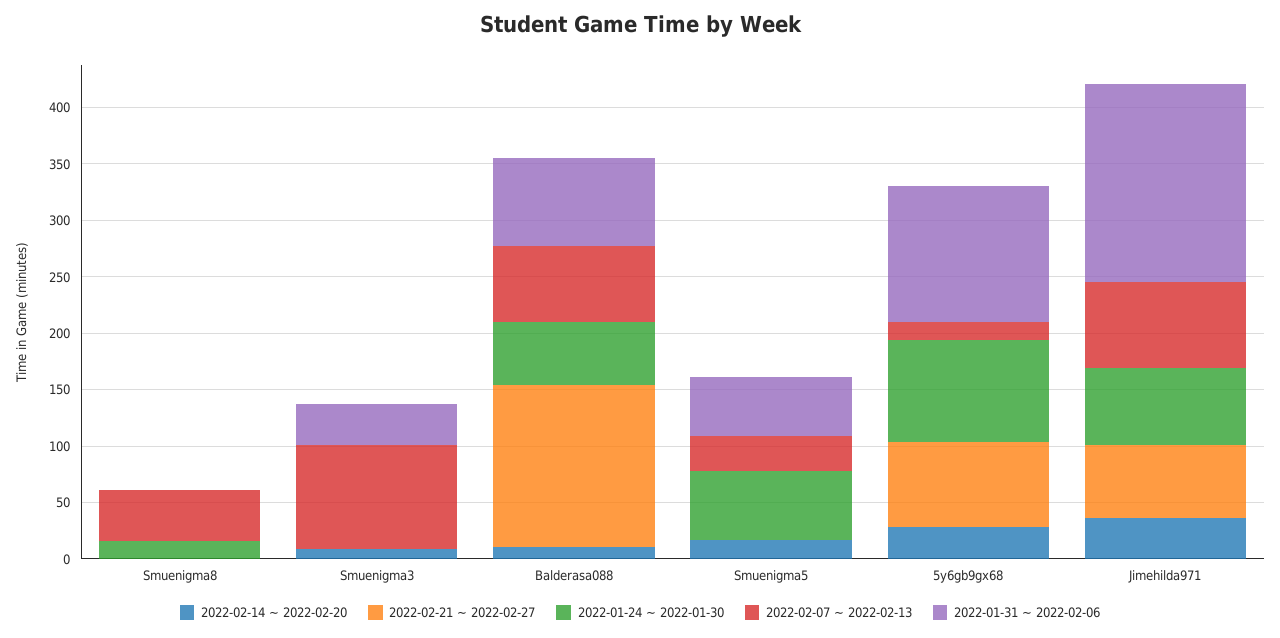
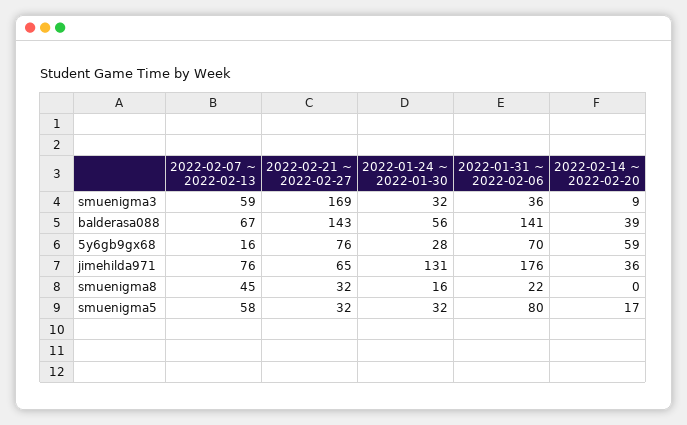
2022-02-21 ~ 2022-02-27, Smuenigma8: 0 -> 32
2022-01-31 ~ 2022-02-06, Smuenigma8: 0 -> 22
2022-02-21 ~ 2022-02-27, Smuenigma3: 0 -> 169
2022-01-24 ~ 2022-01-30, Smuenigma3: 0 -> 32
2022-02-07 ~ 2022-02-13, Smuenigma3: 90 -> 59
2022-02-14 ~ 2022-02-20, Balderasa088: 10 -> 39
2022-01-31 ~ 2022-02-06, Balderasa088: 80 -> 141
2022-02-21 ~ 2022-02-27, Smuenigma5: 0 -> 32
2022-01-24 ~ 2022-01-30, Smuenigma5: 60 -> 32
2022-02-07 ~ 2022-02-13, Smuenigma5: 30 -> 58
2022-01-31 ~ 2022-02-06, Smuenigma5: 50 -> 80
2022-02-14 ~ 2022-02-20, 5y6gb9gx68: 30 -> 59
2022-01-24 ~ 2022-01-30, 5y6gb9gx68: 90 -> 28
2022-01-31 ~ 2022-02-06, 5y6gb9gx68: 120 -> 70
2022-01-24 ~ 2022-01-30, Jimehilda971: 70 -> 131

